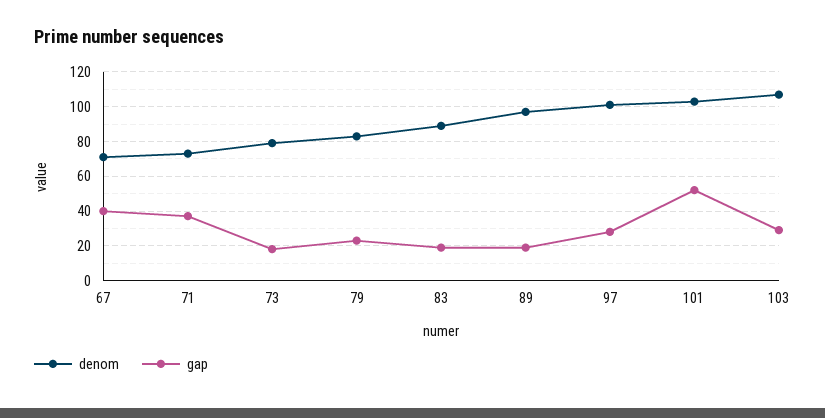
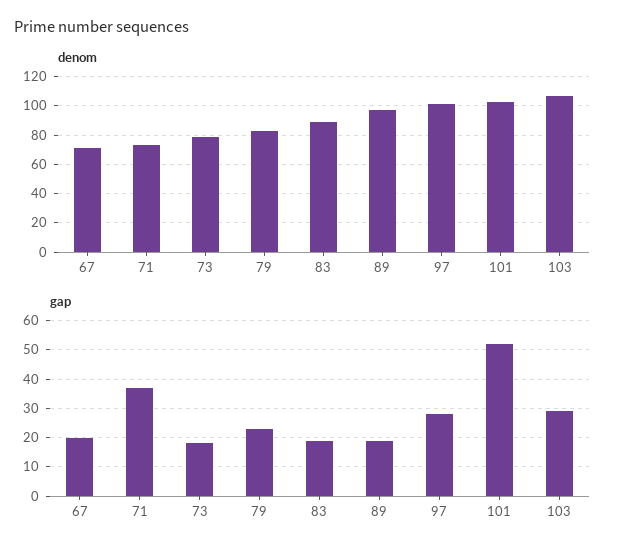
gap, 67: 40 -> 20

